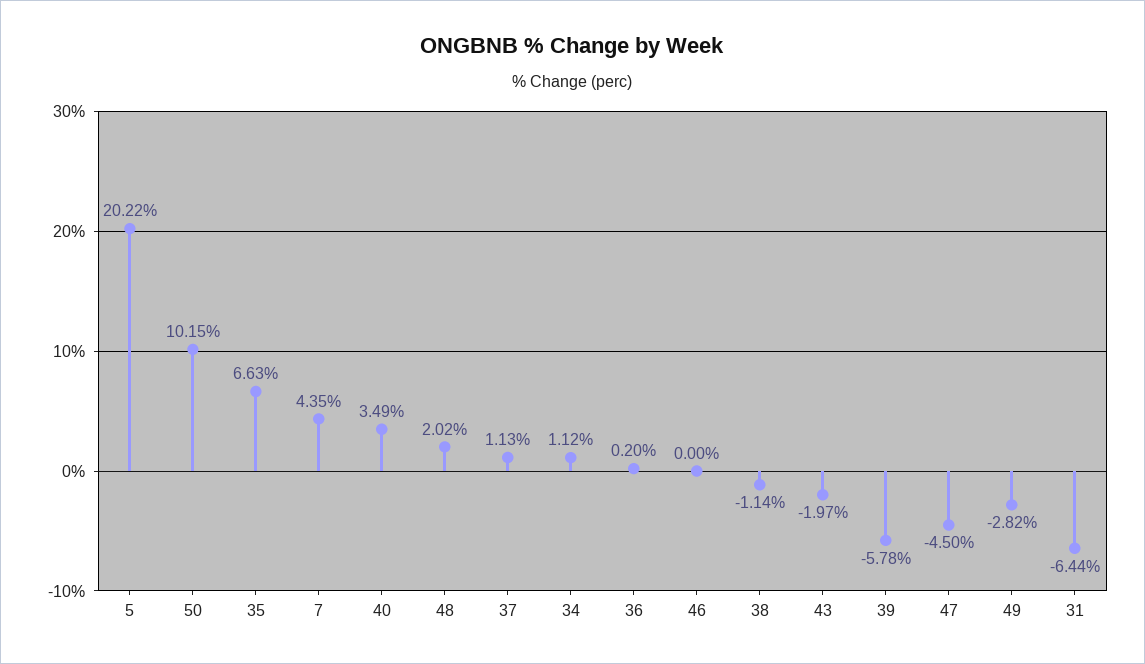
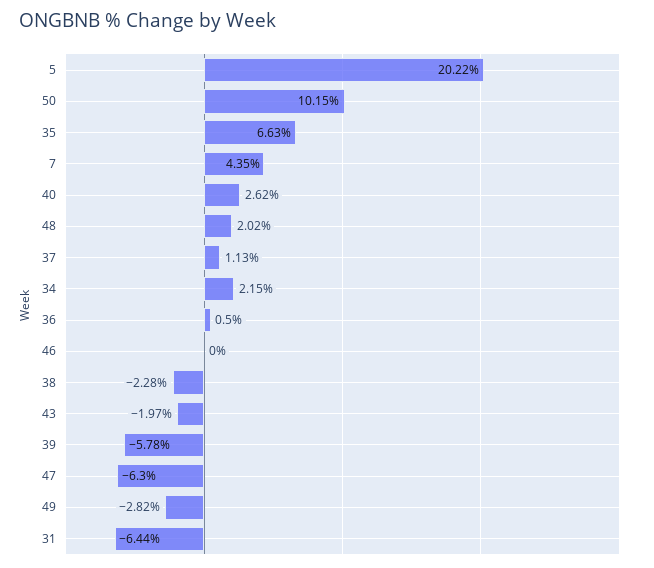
40: 3.49 -> 2.62
34: 1.12 -> 2.15
36: 0.2 -> 0.5
38: -1.14 -> -2.28
47: -4.5 -> -6.3

